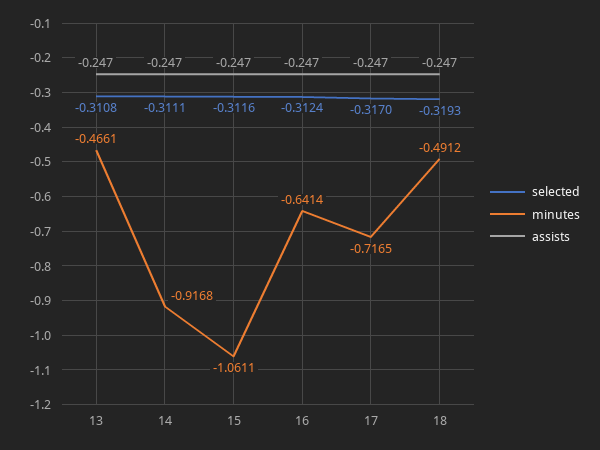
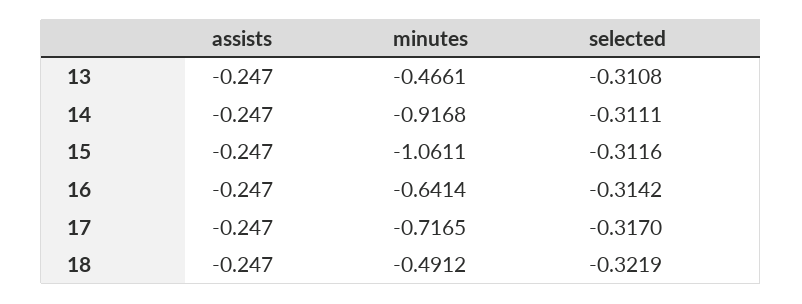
selected, 16: -0.3124 -> -0.3142
selected, 18: -0.3193 -> -0.3219

